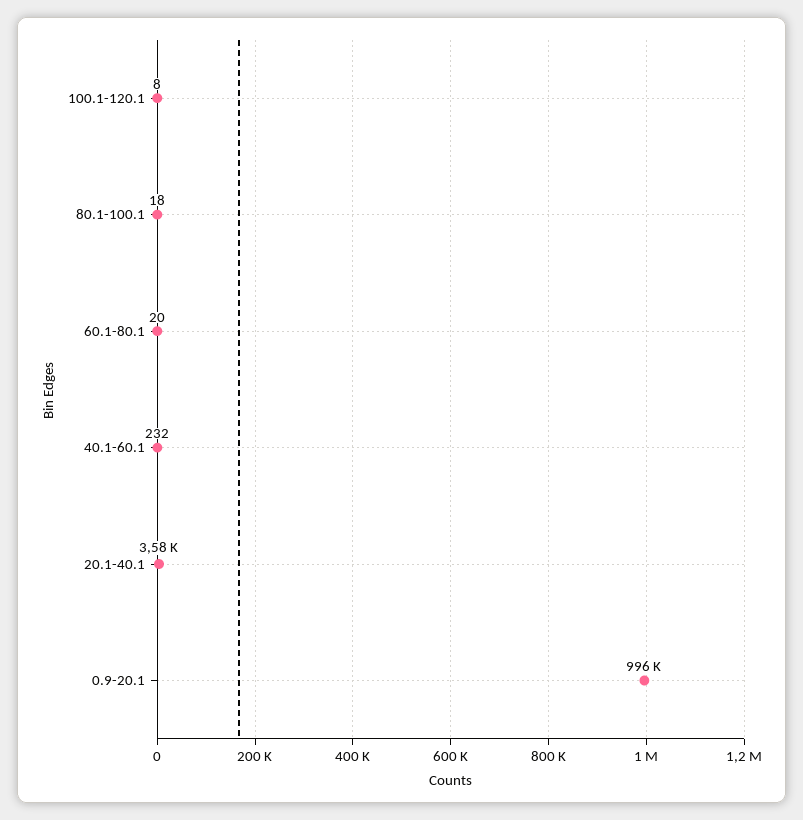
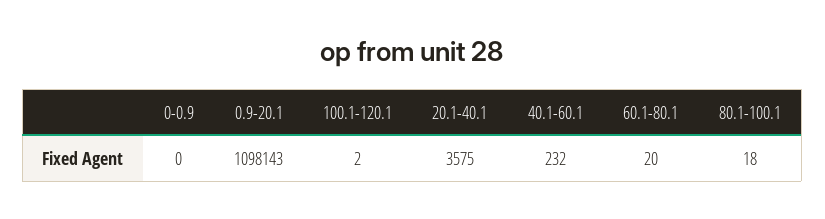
100.1-120.1: 8 -> 2
0.9-20.1: 996000 -> 1098143
0-0.9: none -> 0

